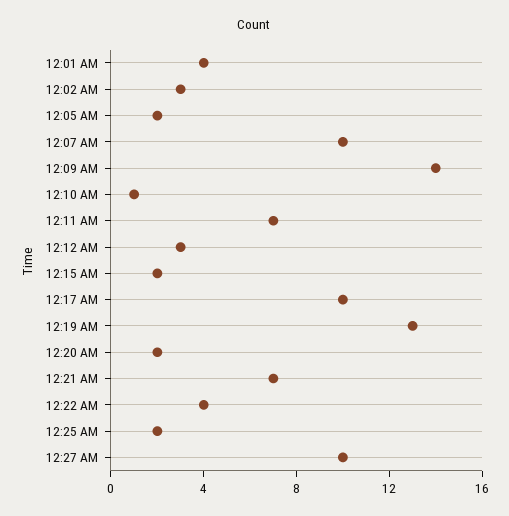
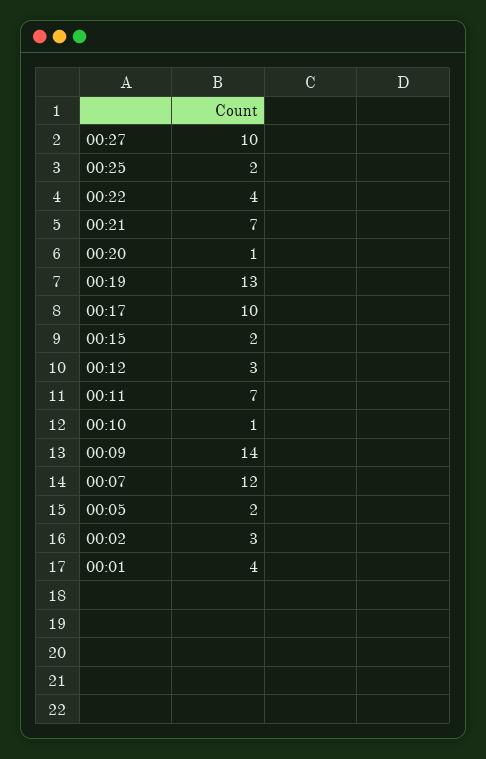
12:07 AM: 10 -> 12
12:20 AM: 2 -> 1

